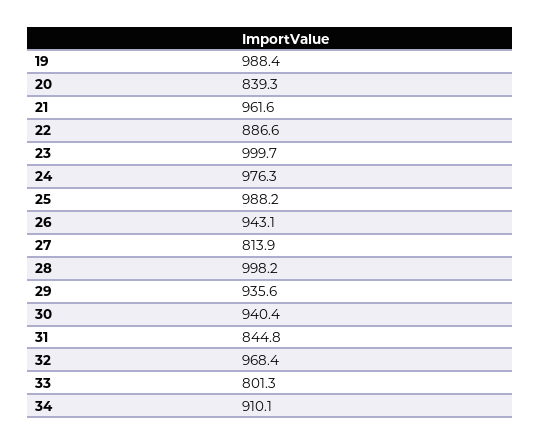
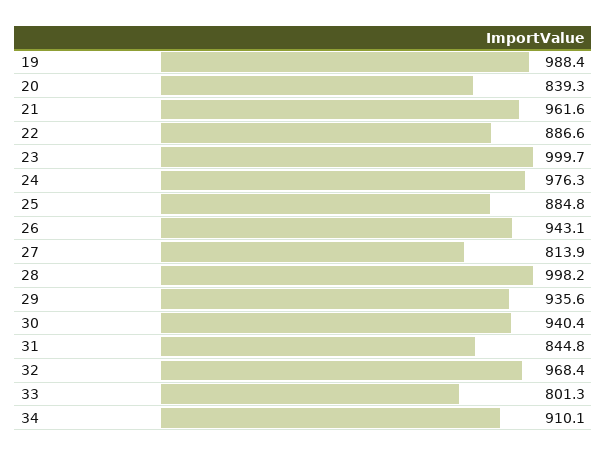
25: 988.2 -> 884.8

